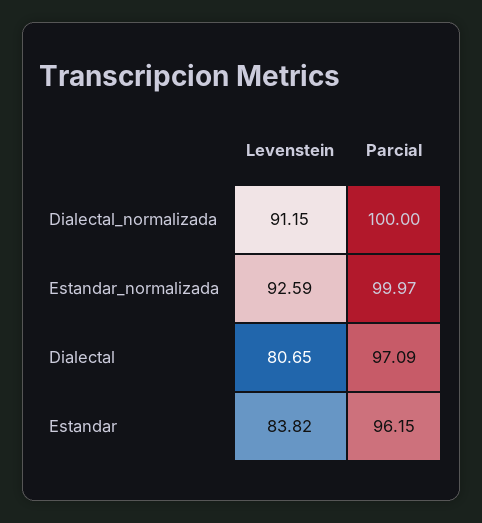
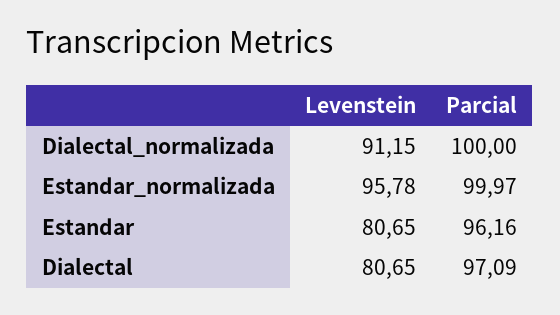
Levenstein, Estandar_normalizada: 92.59 -> 95.78
Levenstein, Estandar: 83.82 -> 80.65
Parcial, Estandar: 96.15 -> 96.16

